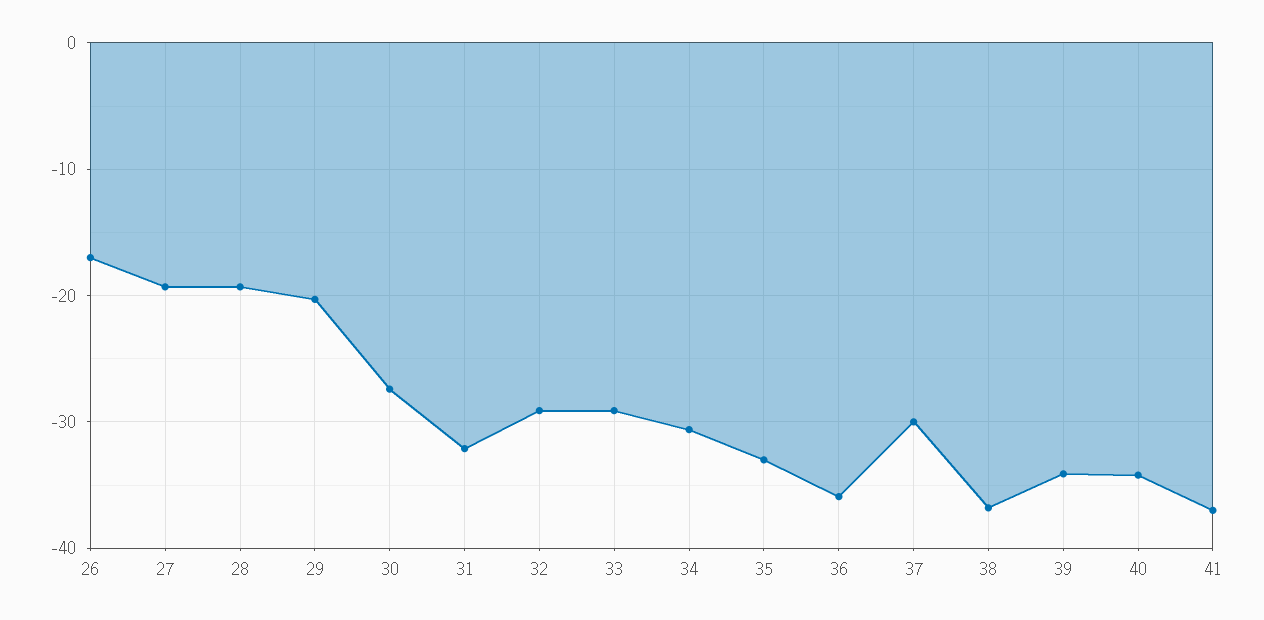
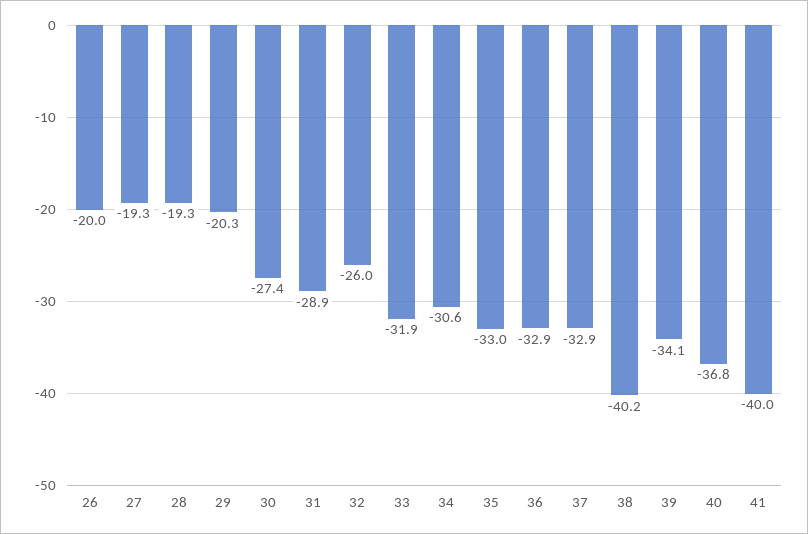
26: -17 -> -20
31: -32 -> -28.9
32: -29 -> -26
33: -29 -> -31.9
36: -36 -> -32.9
37: -30 -> -32.9
38: -37 -> -40.2
40: -34 -> -36.8
41: -37 -> -40

